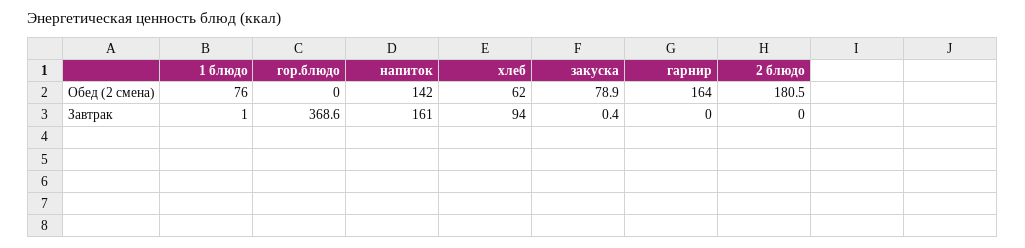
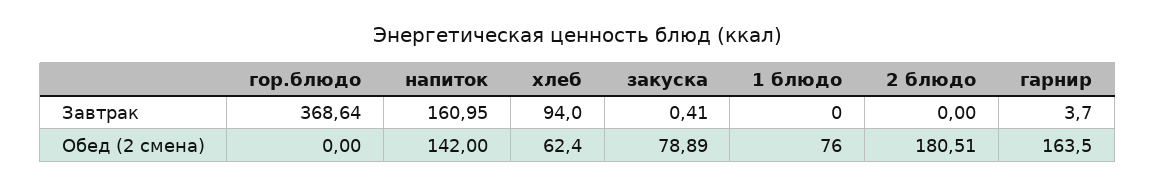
1 блюдо, Завтрак: 1 -> 0
гарнир, Завтрак: 0 -> 3.7

